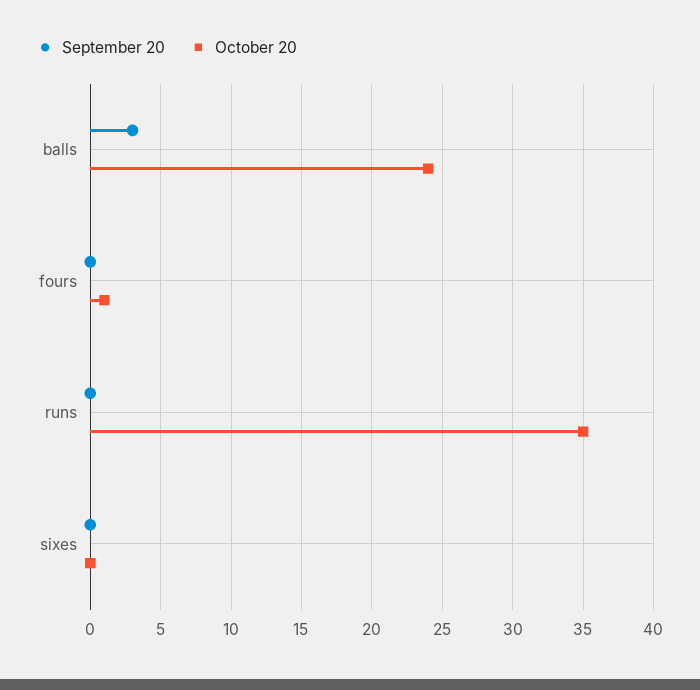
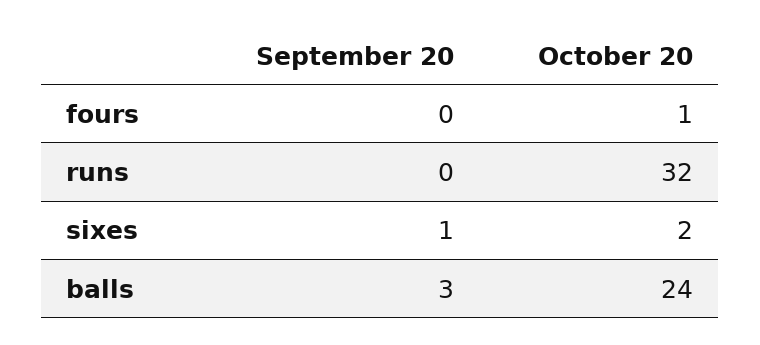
October 20, runs: 35 -> 32
September 20, sixes: 0 -> 1
October 20, sixes: 0 -> 2

